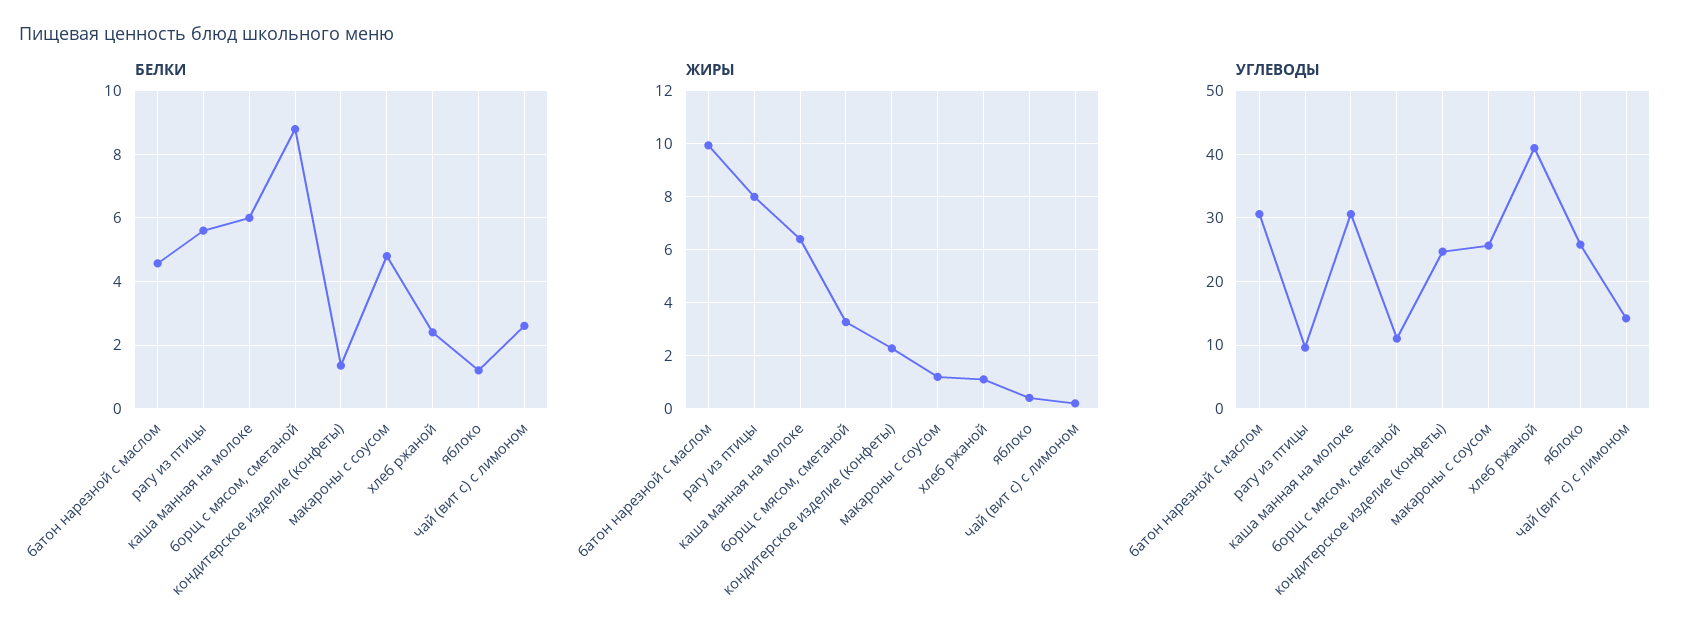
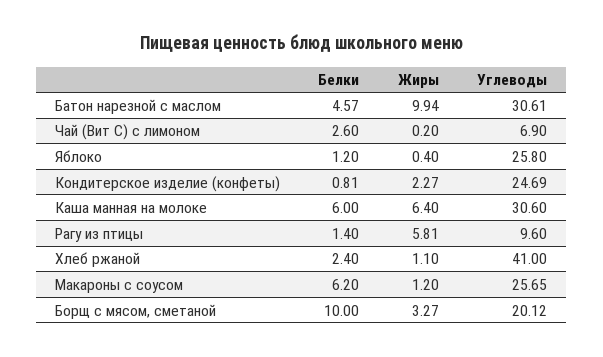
БЕЛКИ, рагу из птицы: 5.6 -> 1.4
БЕЛКИ, борщ с мясом, сметаной: 8.8 -> 10
БЕЛКИ, кондитерское изделие (конфеты): 1.4 -> 0.81
БЕЛКИ, макароны с соусом: 4.8 -> 6.2
ЖИРЫ, рагу из птицы: 8 -> 5.81
УГЛЕВОДЫ, борщ с мясом, сметаной: 11 -> 20.12
УГЛЕВОДЫ, чай (вит с) с лимоном: 14 -> 6.9

